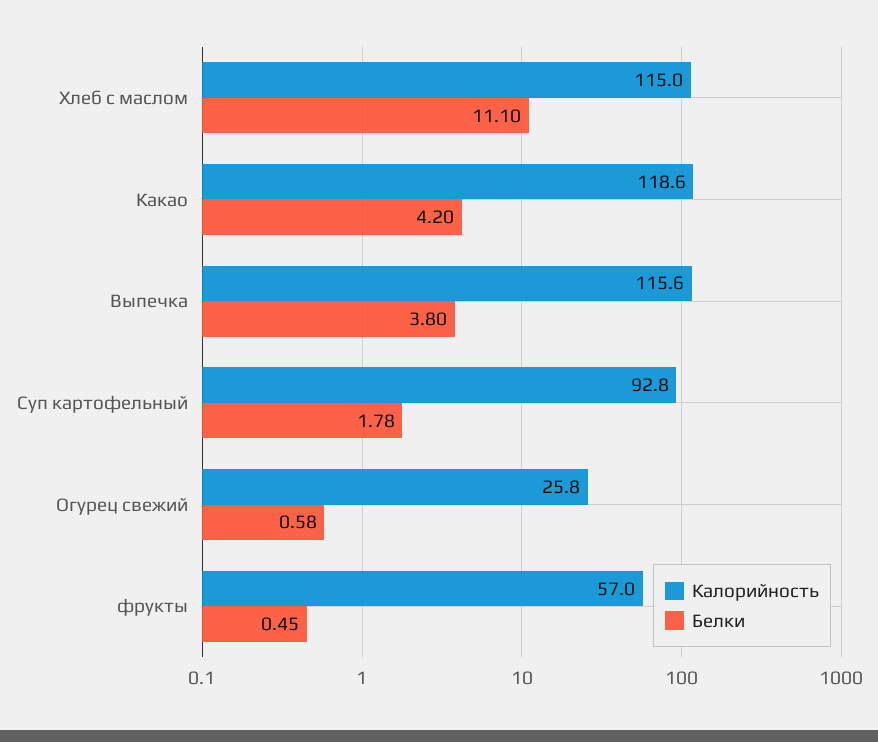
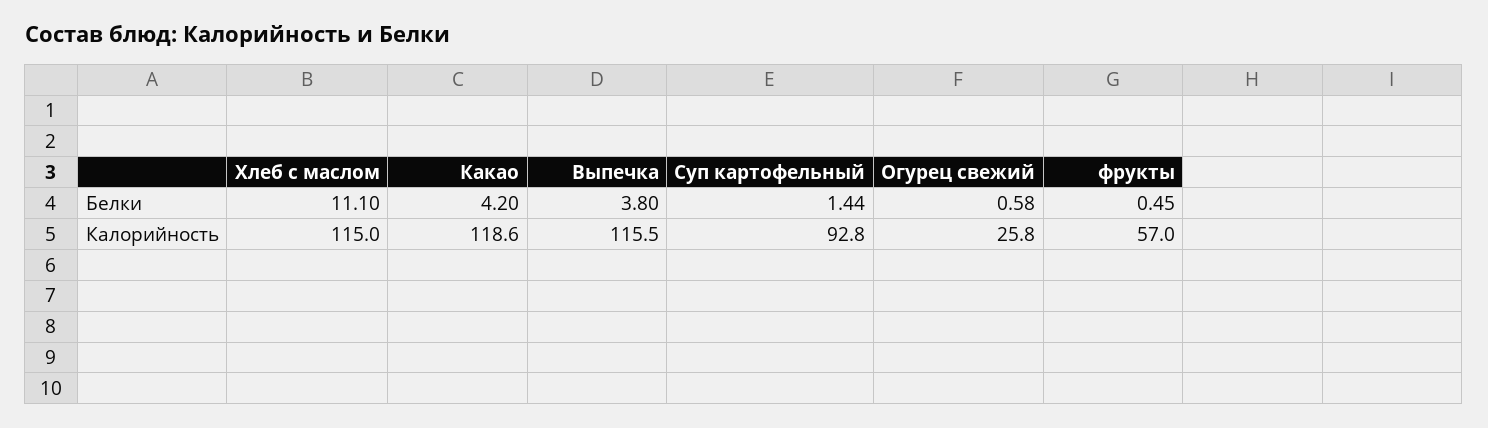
Калорийность, Выпечка: 115.6 -> 115.5
Белки, Суп картофельный: 1.78 -> 1.44

